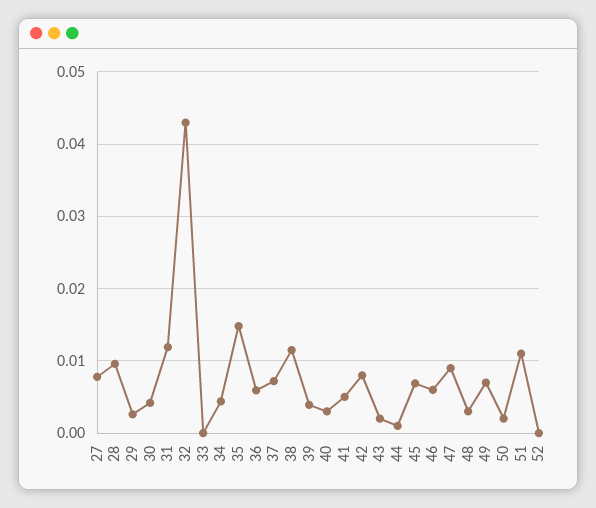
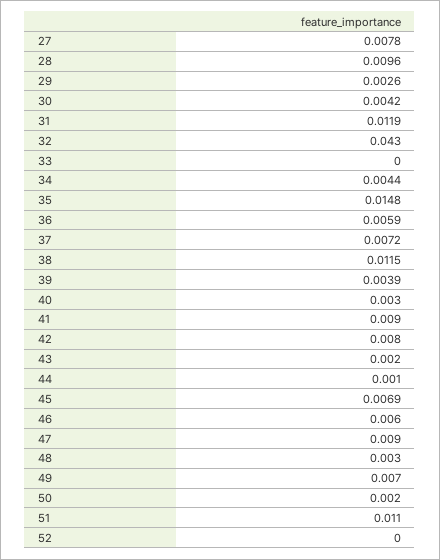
41: 0.005 -> 0.009

